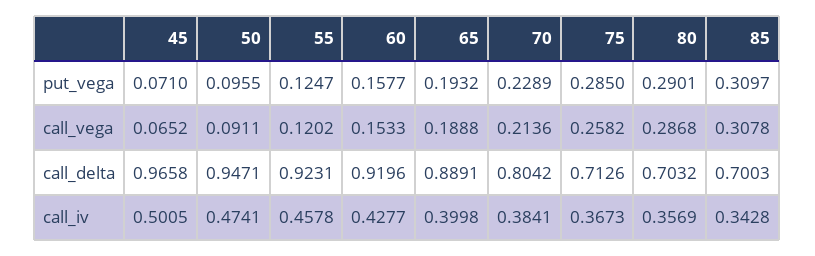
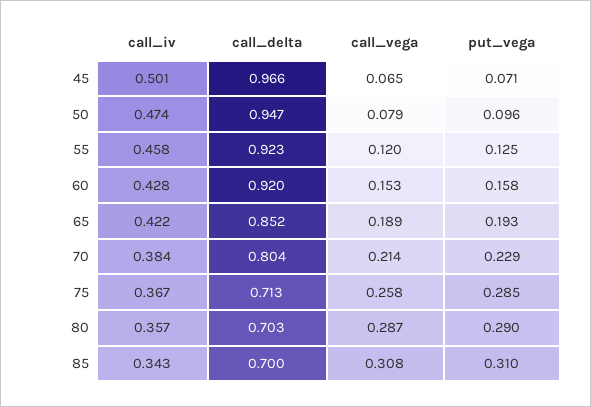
50, call_vega: 0.0911 -> 0.079
65, call_delta: 0.8891 -> 0.852
65, call_iv: 0.3998 -> 0.422

